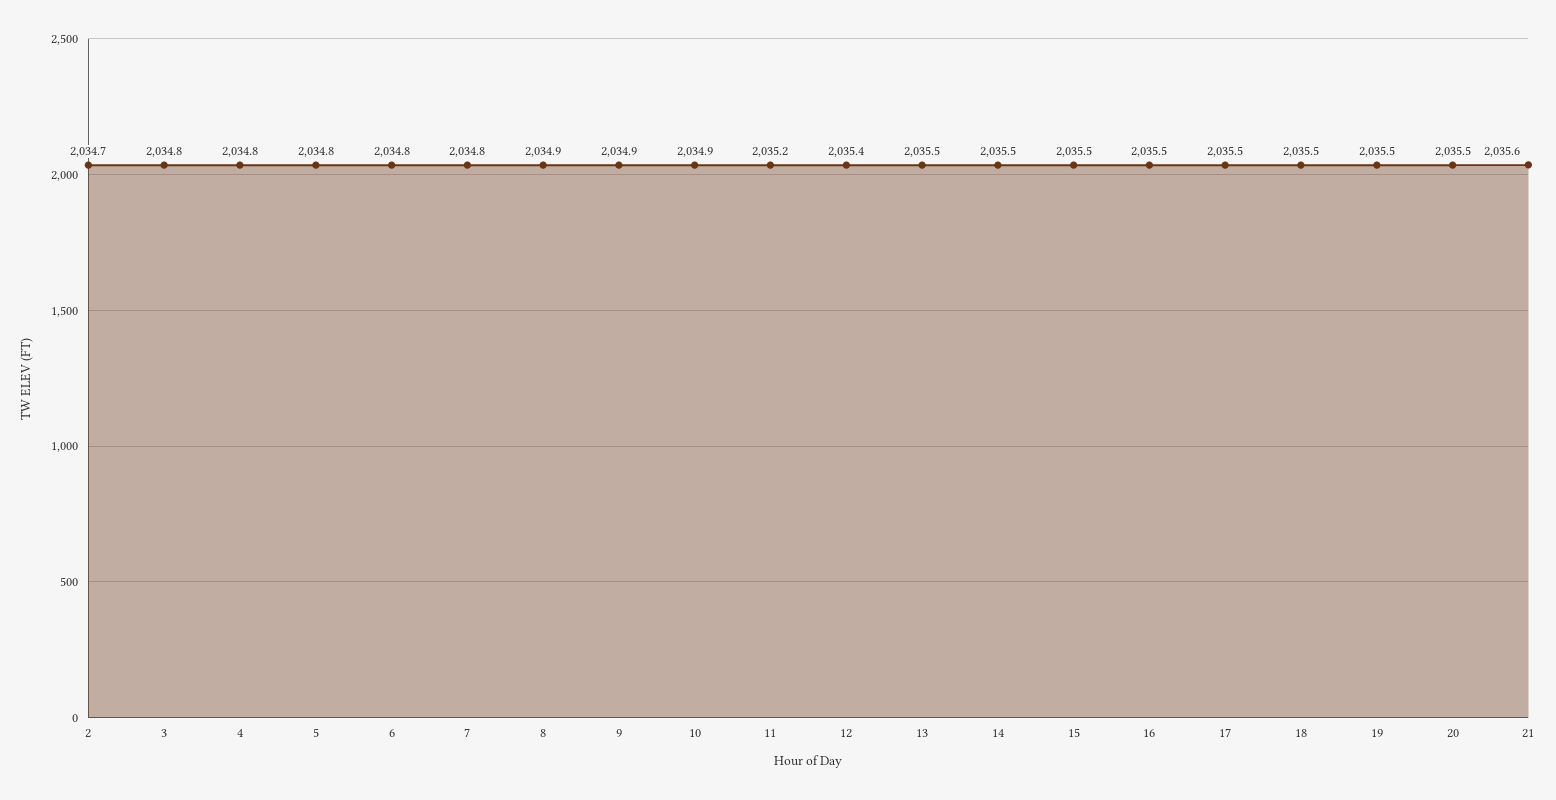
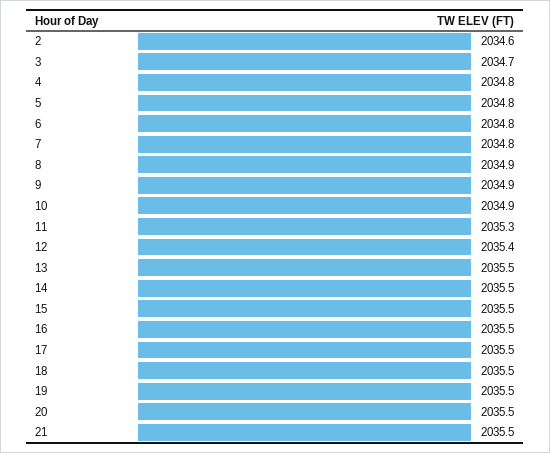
2: 2034.7 -> 2034.6
3: 2034.8 -> 2034.7
11: 2035.2 -> 2035.3
21: 2035.6 -> 2035.5

